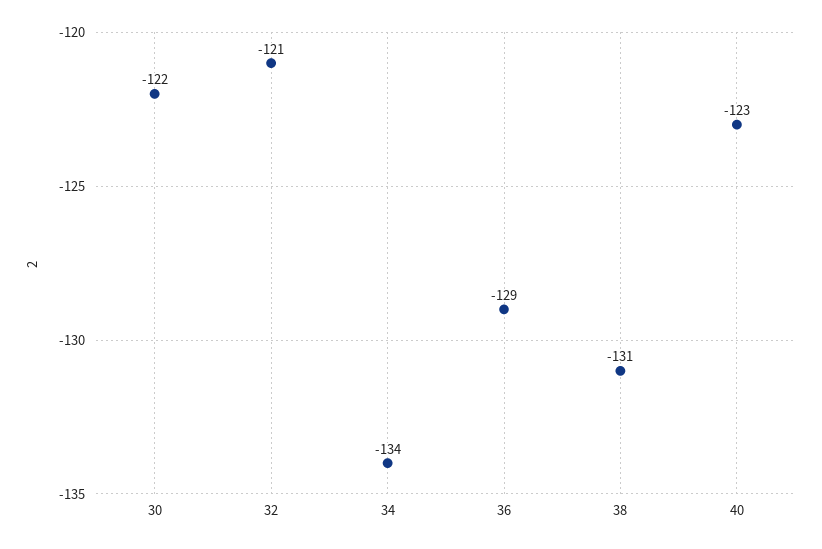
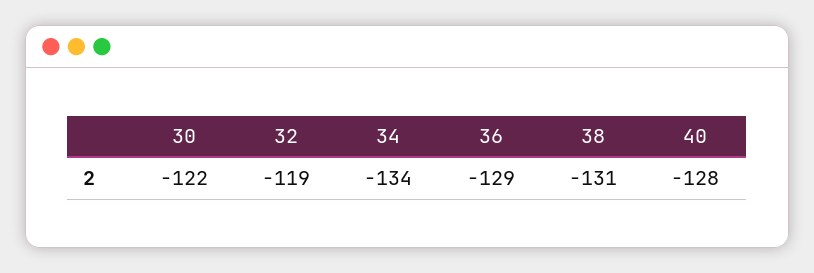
32: -121 -> -119
40: -123 -> -128

